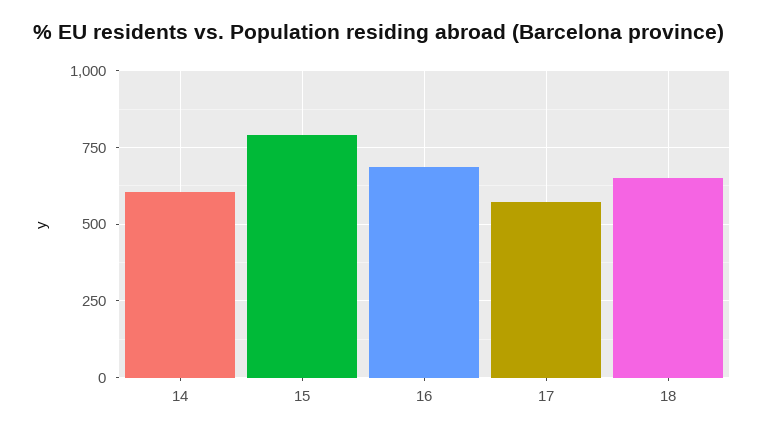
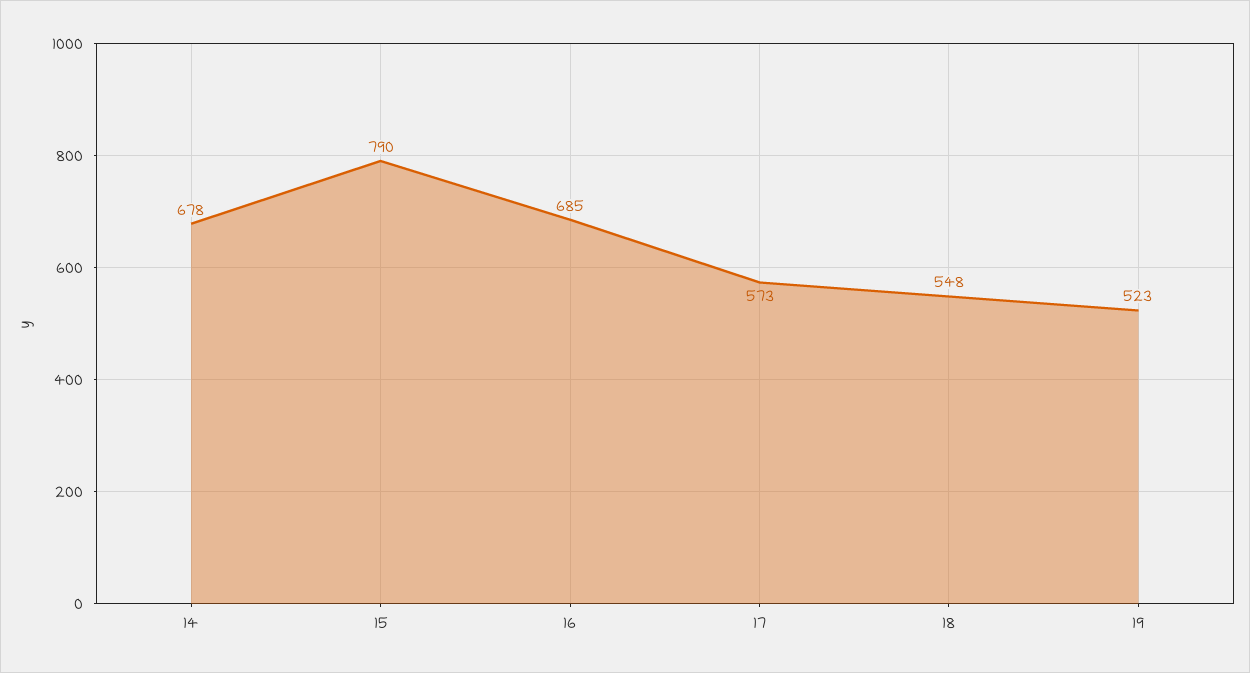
14: 600 -> 678
18: 650 -> 548
19: none -> 523

